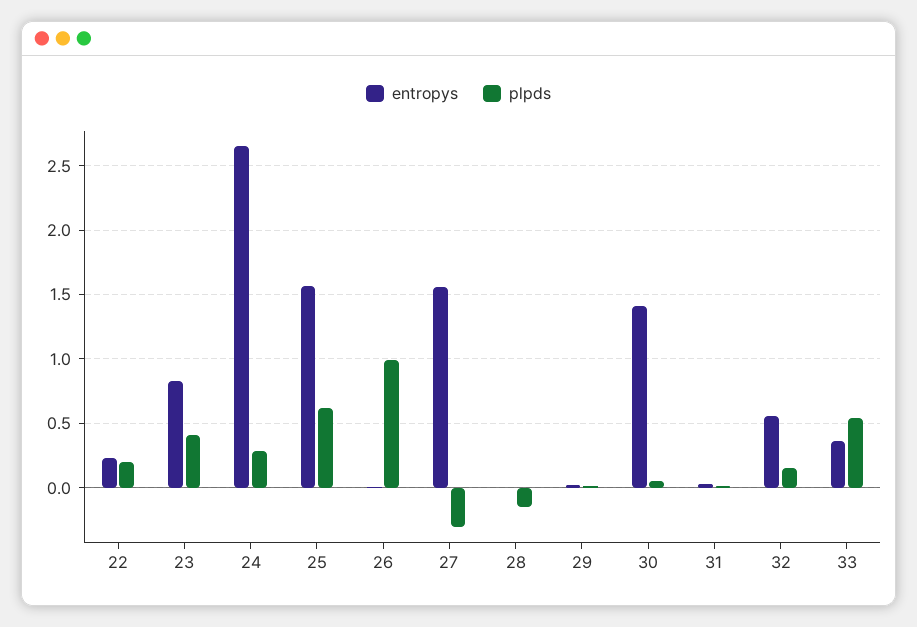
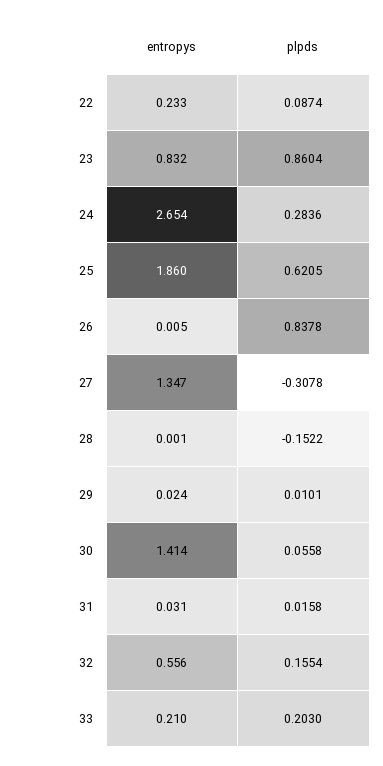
plpds, 22: 0.2 -> 0.0874
plpds, 23: 0.4 -> 0.8604
entropys, 25: 1.55 -> 1.86
plpds, 26: 1 -> 0.8378
entropys, 27: 1.55 -> 1.347
entropys, 33: 0.35 -> 0.21
plpds, 33: 0.55 -> 0.203

